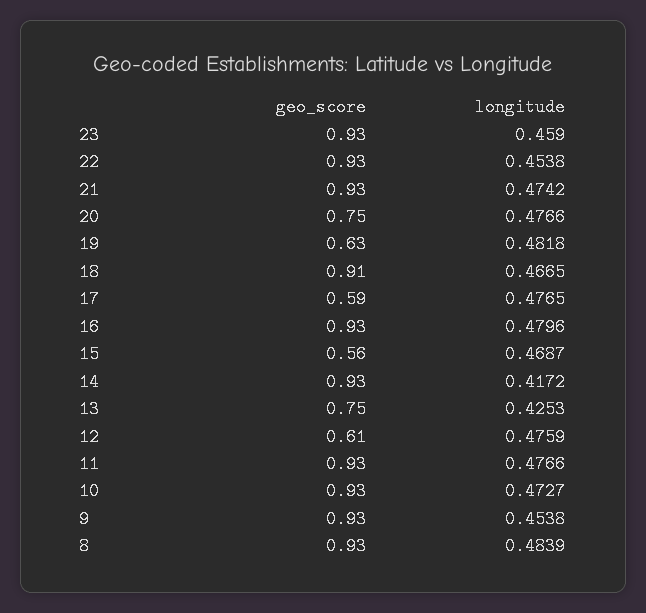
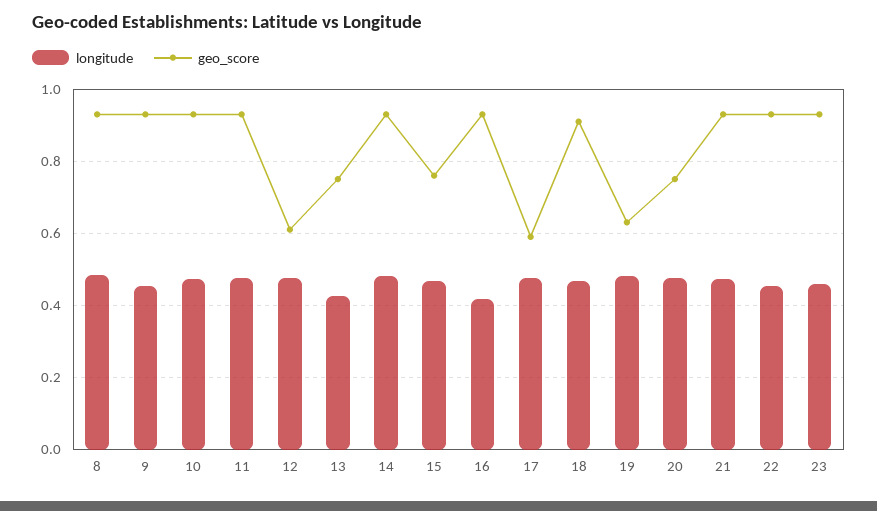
longitude, 16: 0.4796 -> 0.42
geo_score, 15: 0.56 -> 0.76
longitude, 14: 0.4172 -> 0.48

